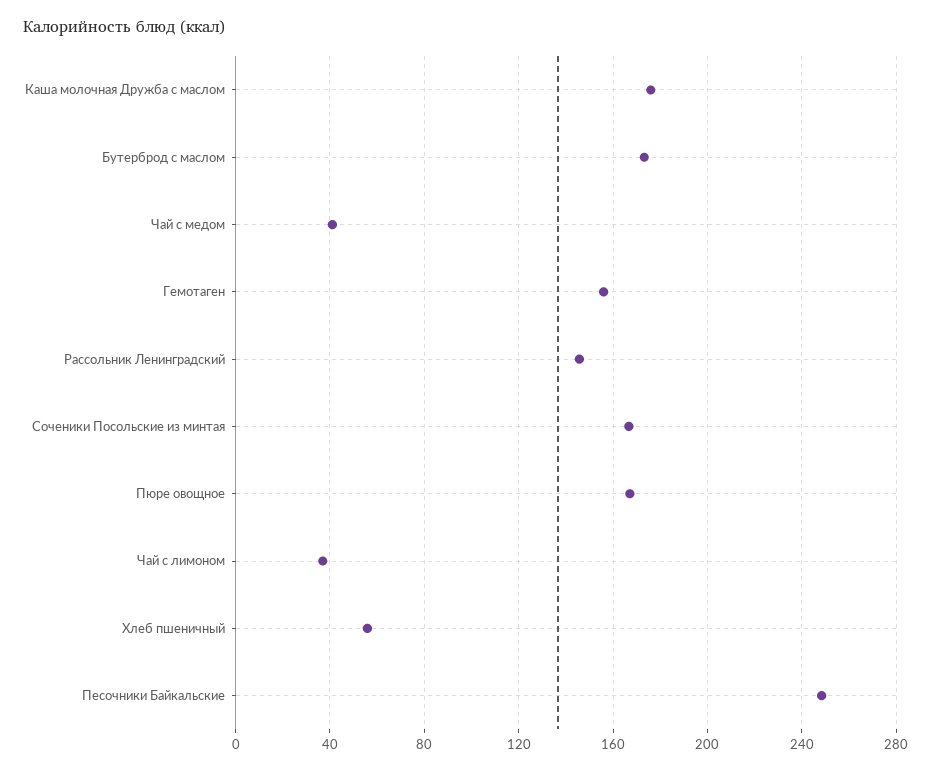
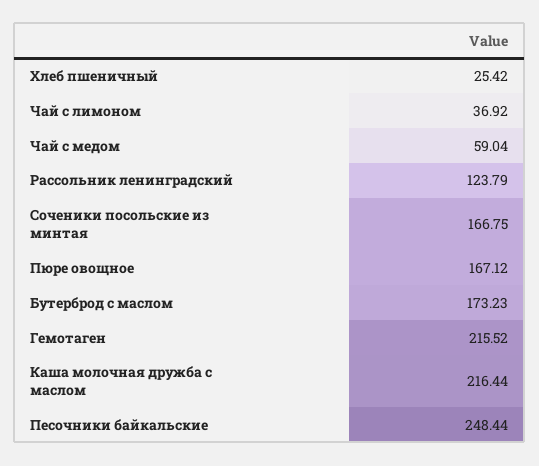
Каша молочная Дружба с маслом: 175 -> 216.44
Чай с медом: 40 -> 59.04
Гемотаген: 155 -> 215.52
Рассольник Ленинградский: 145 -> 123.79
Хлеб пшеничный: 55 -> 25.42

